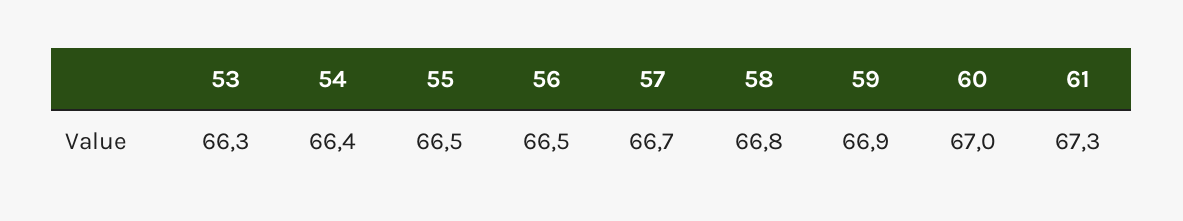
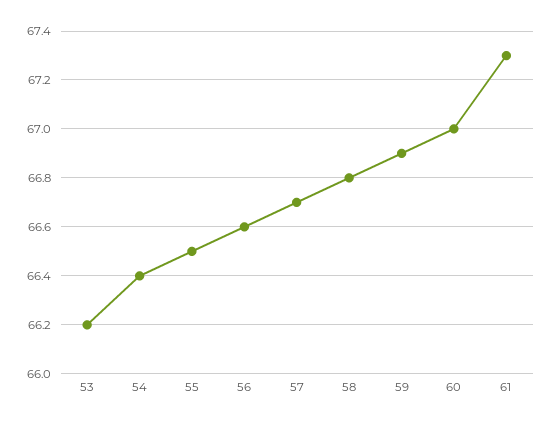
53: 66.3 -> 66.2
56: 66.5 -> 66.6

